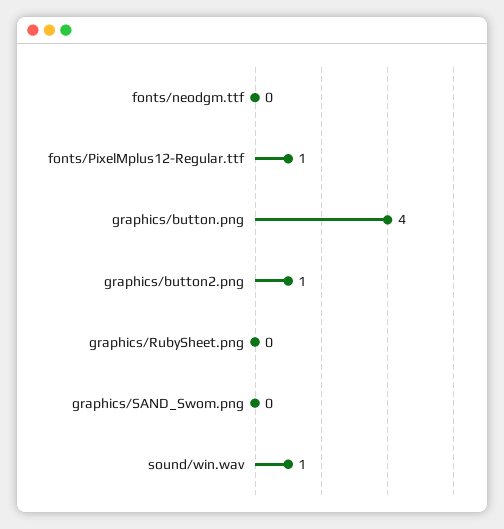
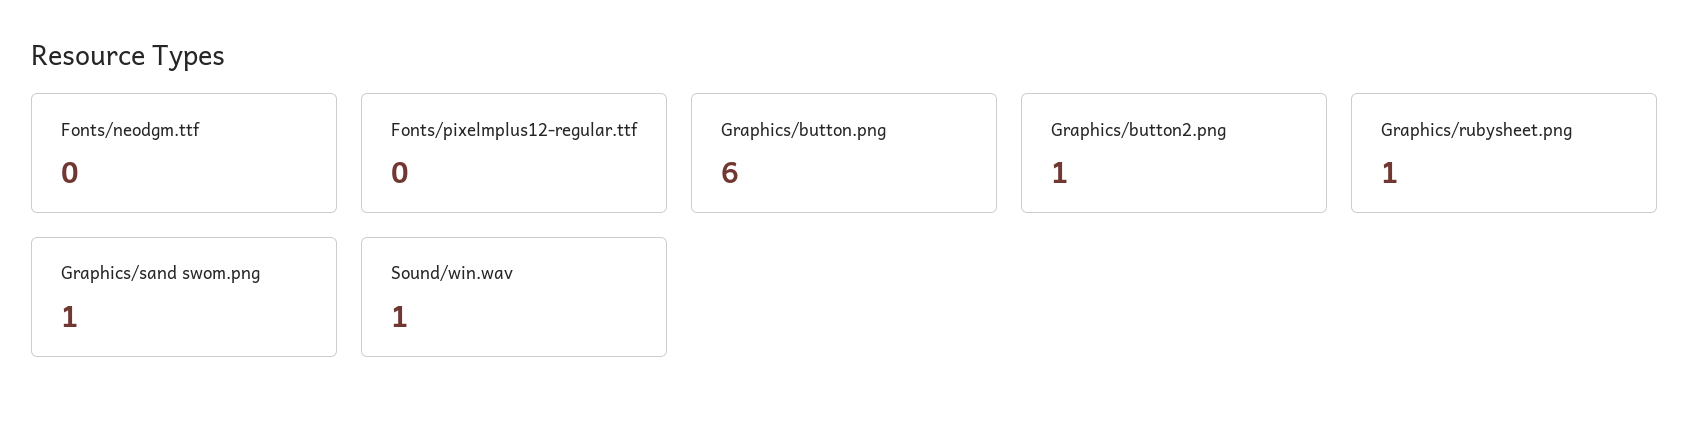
fonts/PixelMplus12-Regular.ttf: 1 -> 0
graphics/button.png: 4 -> 6
graphics/RubySheet.png: 0 -> 1
graphics/SAND_Swom.png: 0 -> 1

